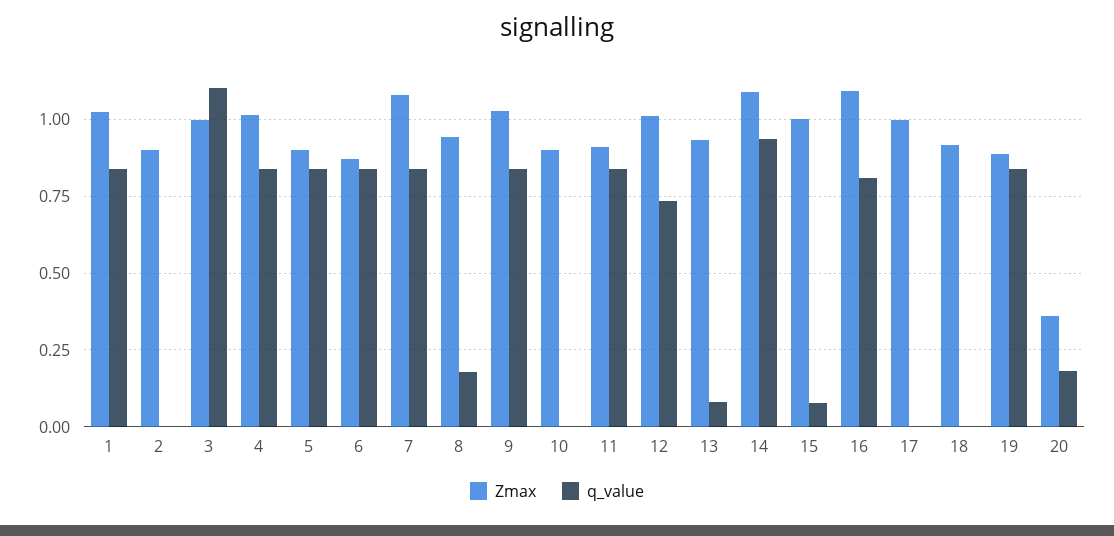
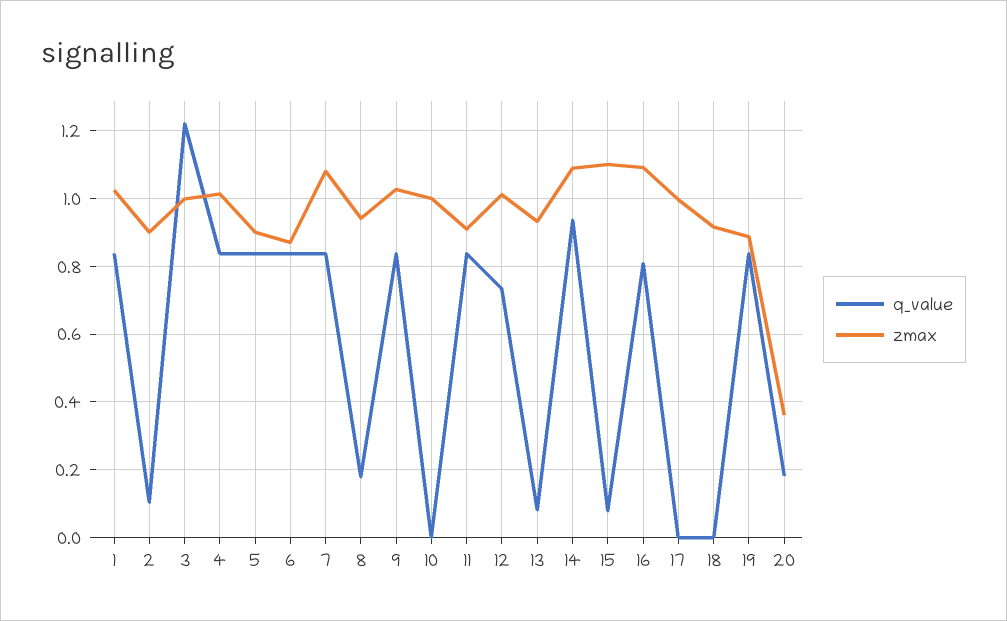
q_value, 2: 0 -> 0.1
q_value, 3: 1.1 -> 1.22
Zmax, 10: 0.9 -> 1
Zmax, 15: 1 -> 1.1

